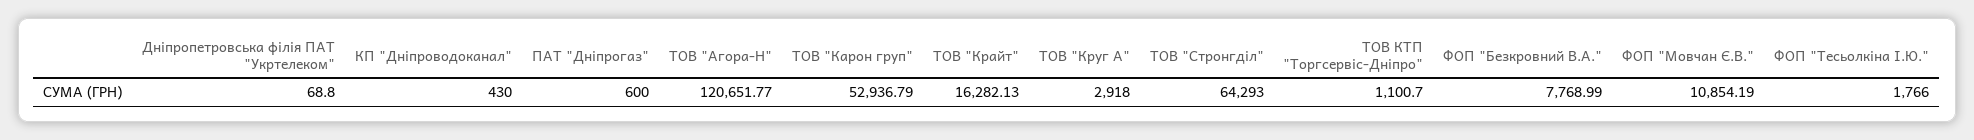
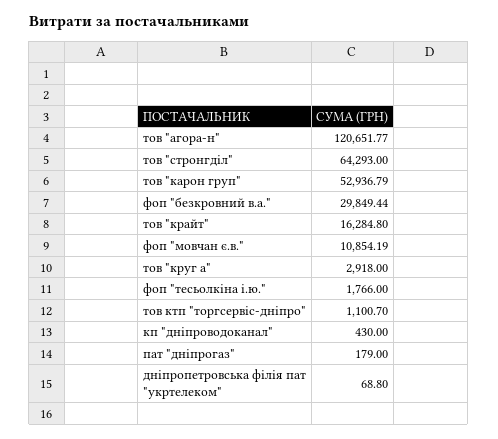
ПАТ "Дніпрогаз": 600 -> 179
ТОВ "Крайт": 16282.13 -> 16284.8
ФОП "Безкровний В.А.": 7768.99 -> 29849.44

